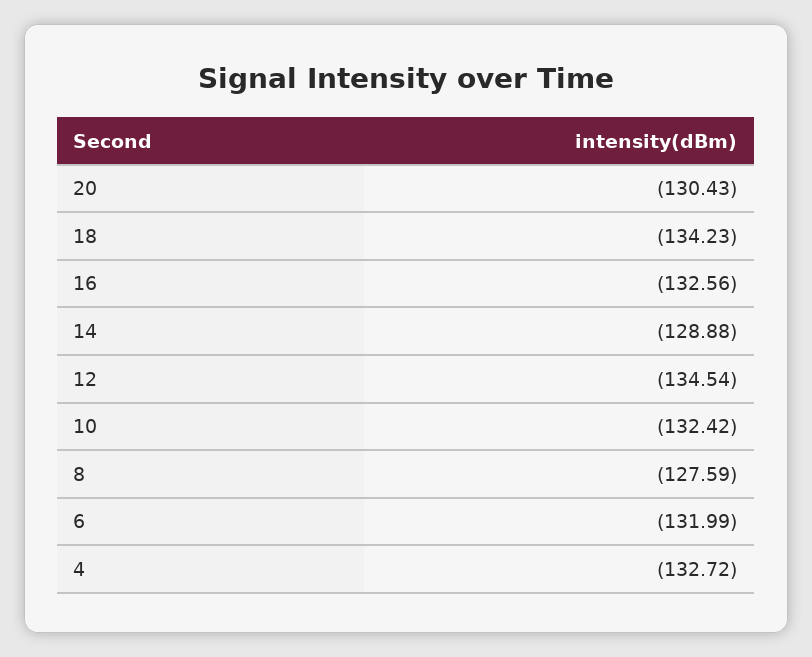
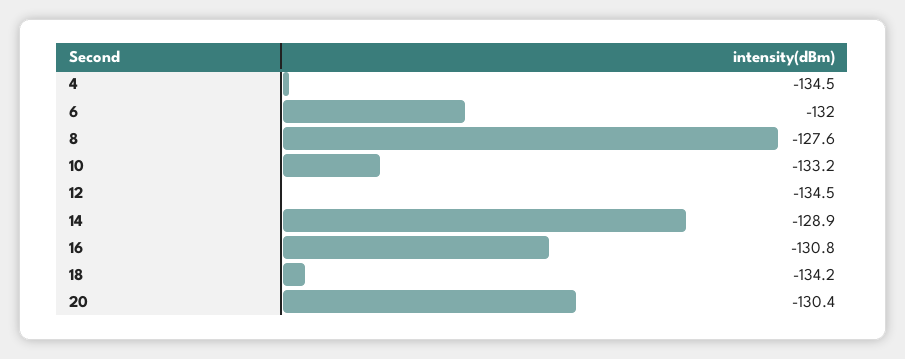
16: -132.56 -> -130.8
10: -132.42 -> -133.2
4: -132.72 -> -134.5

